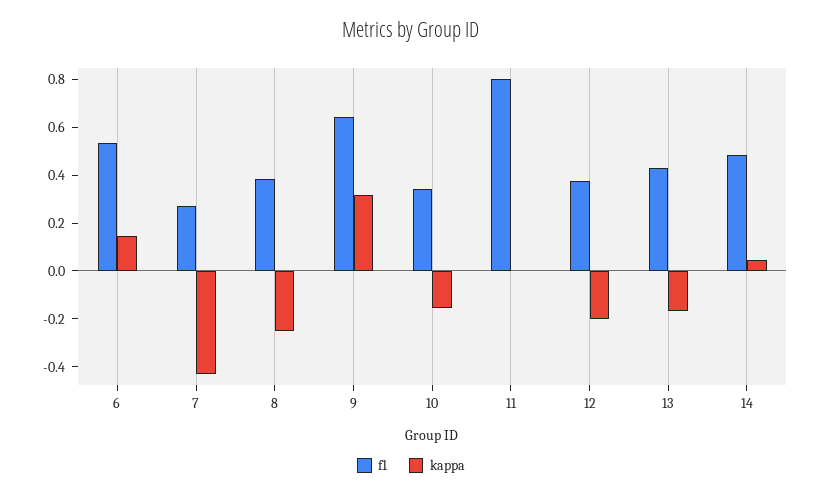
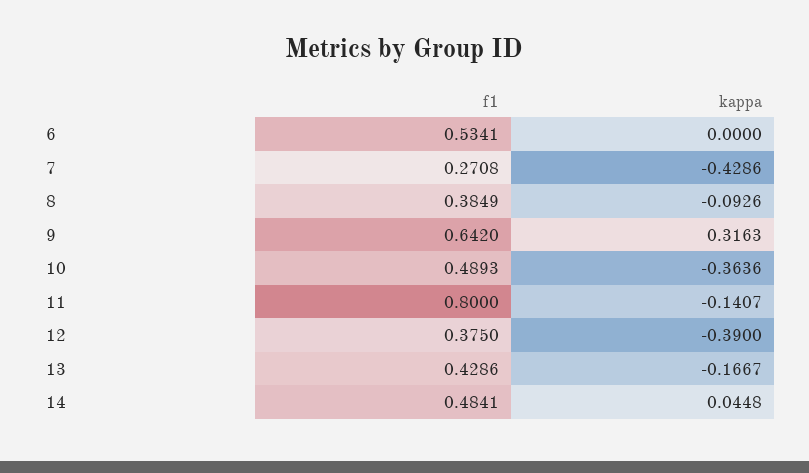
kappa, 6: 0.15 -> 0
kappa, 8: -0.25 -> -0.0926
f1, 10: 0.35 -> 0.4893
kappa, 10: -0.15 -> -0.3636
kappa, 11: 0 -> -0.1407
kappa, 12: -0.2 -> -0.39

